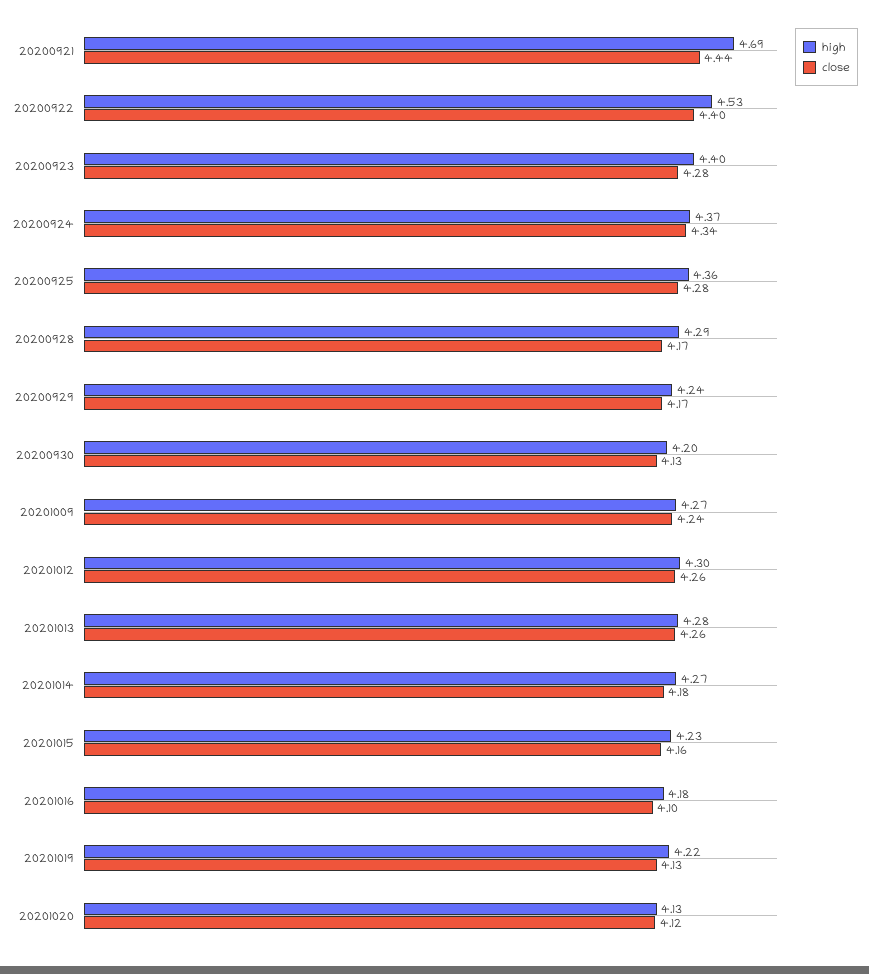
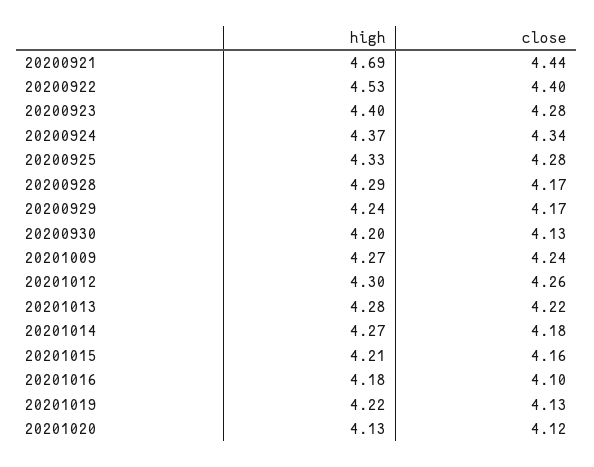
high, 20200925: 4.36 -> 4.33
close, 20201013: 4.26 -> 4.22
high, 20201015: 4.23 -> 4.21

